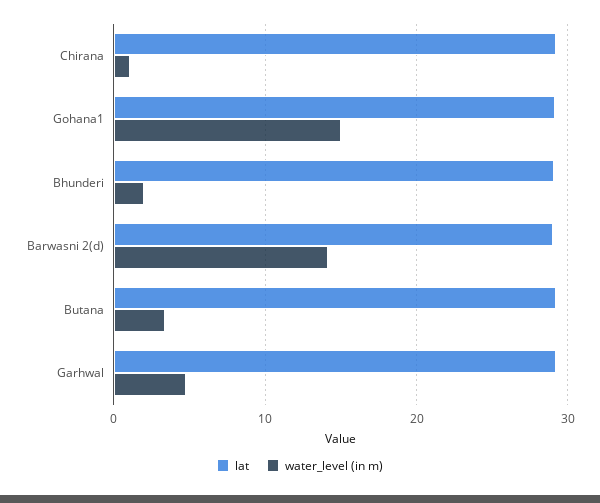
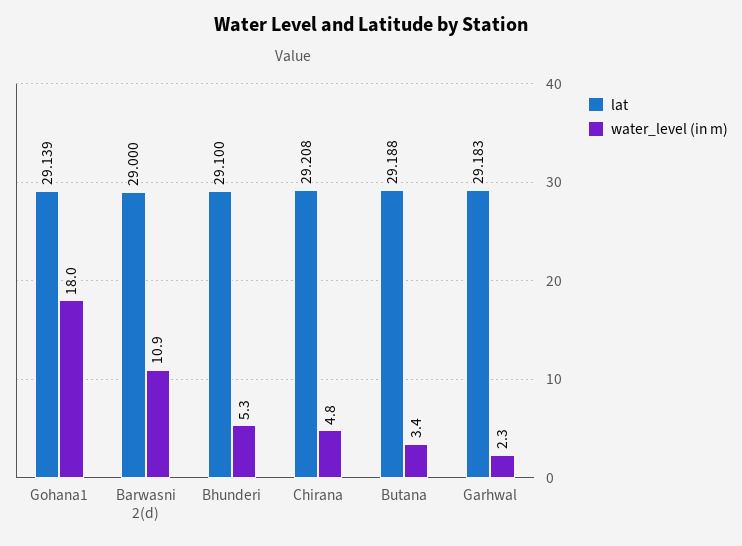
water_level (in m), Chirana: 1 -> 4.8
water_level (in m), Gohana1: 15 -> 18
water_level (in m), Bhunderi: 2 -> 5.3
water_level (in m), Barwasni 2(d): 14 -> 10.9
water_level (in m), Garhwal: 5 -> 2.3

